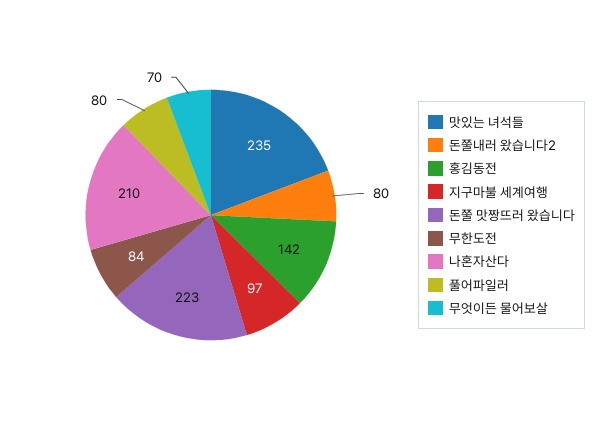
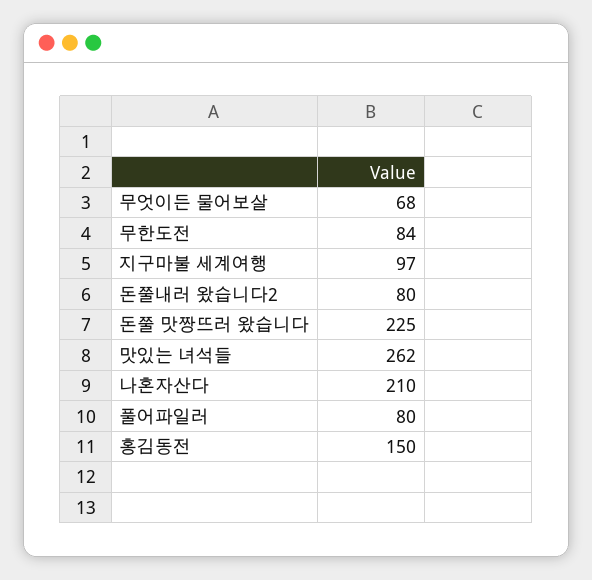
맛있는 녀석들: 235 -> 262
홍김동전: 142 -> 150
돈쭐 맛짱뜨러 왔습니다: 223 -> 225
무엇이든 물어보살: 70 -> 68

